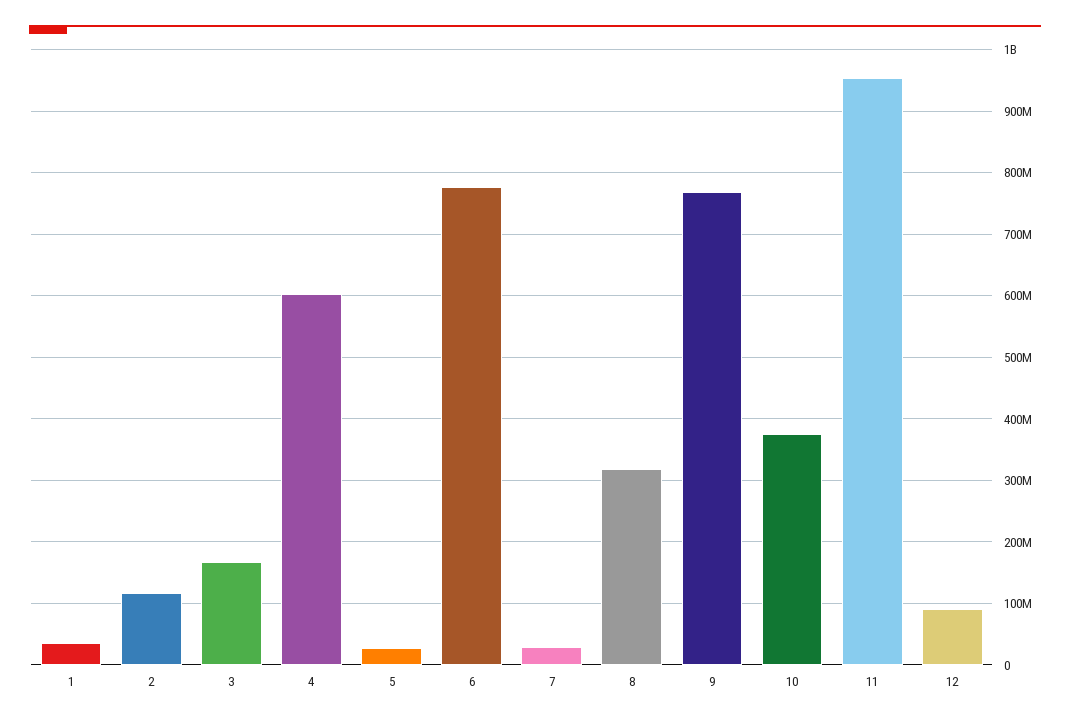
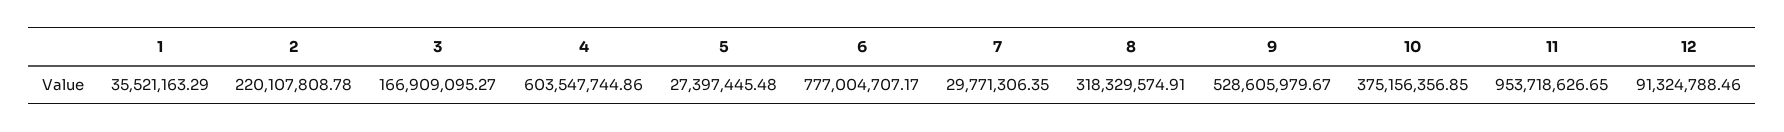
2: 120000000 -> 220107808.78
9: 770000000 -> 528605979.67

